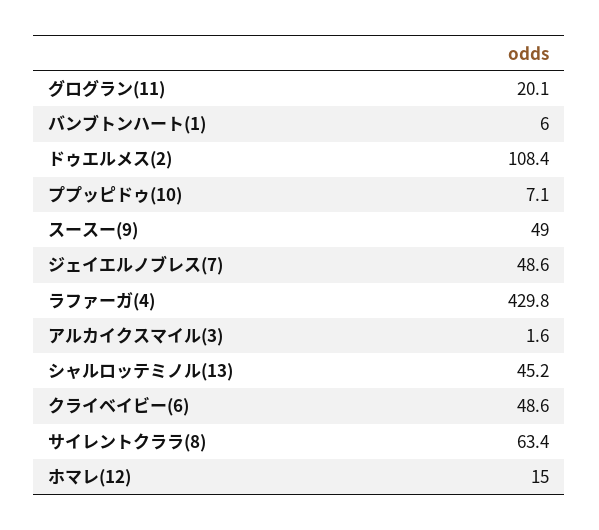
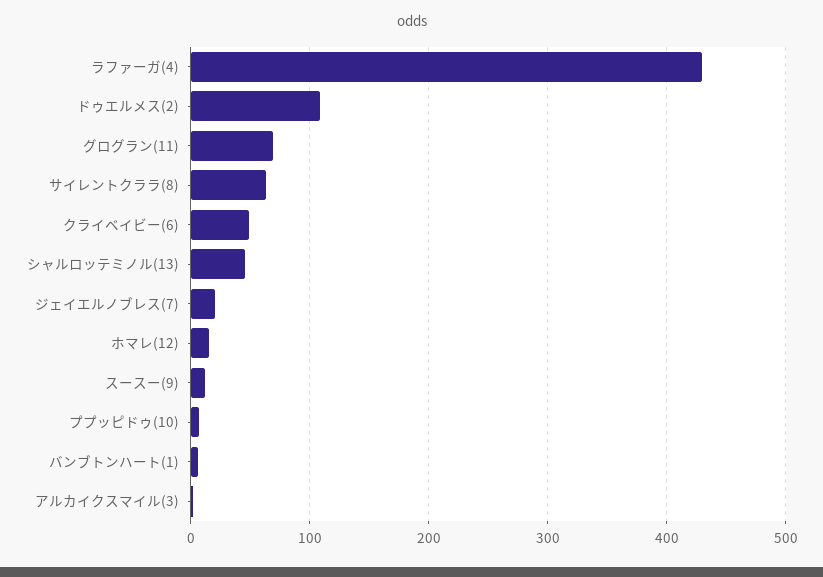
グログラン(11): 20.1 -> 70
スースー(9): 49 -> 10
ジェイエルノブレス(7): 48.6 -> 20

